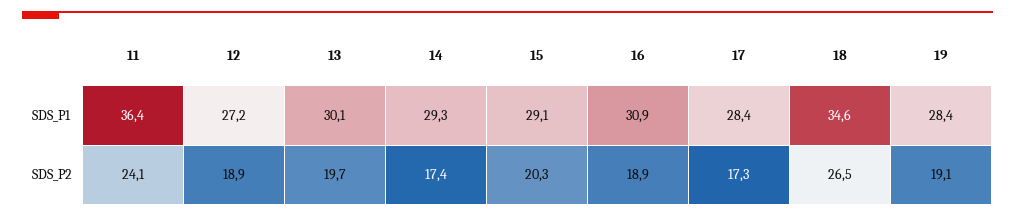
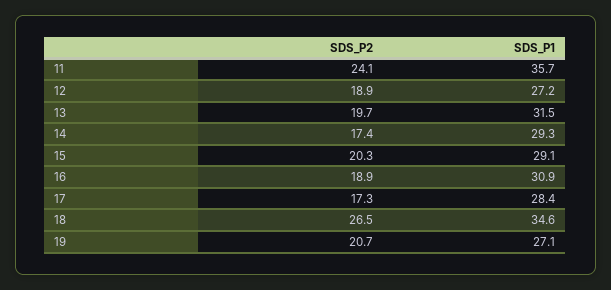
11, SDS_P1: 36.4 -> 35.7
13, SDS_P1: 30.1 -> 31.5
19, SDS_P1: 28.4 -> 27.1
19, SDS_P2: 19.1 -> 20.7

